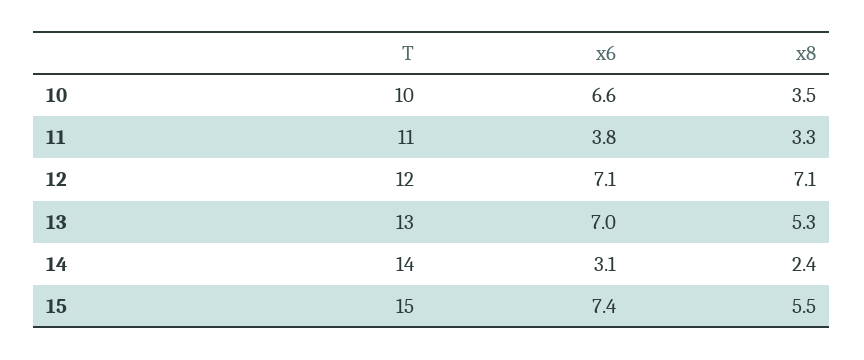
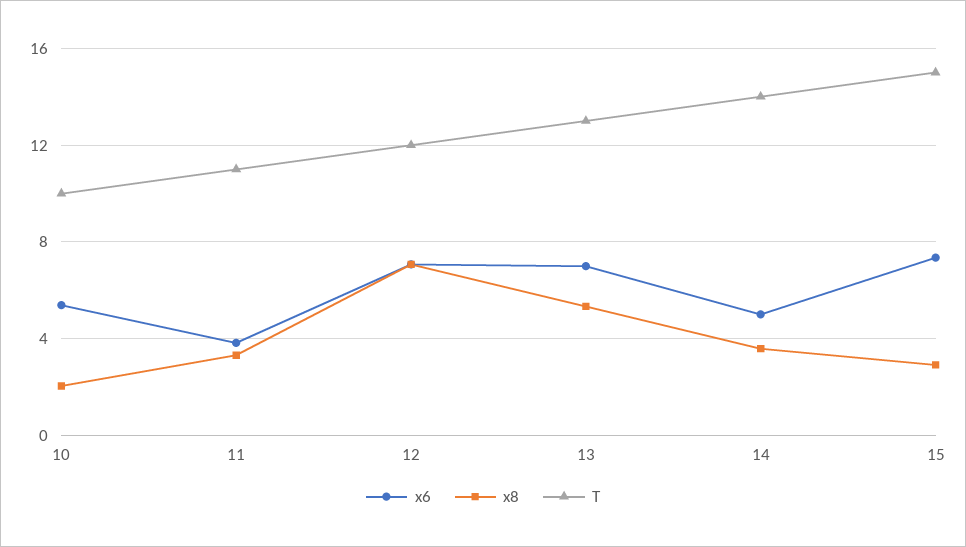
x6, 10: 6.6 -> 5.5
x8, 10: 3.5 -> 2
x6, 14: 3.1 -> 5
x8, 14: 2.4 -> 3.5
x8, 15: 5.5 -> 3

